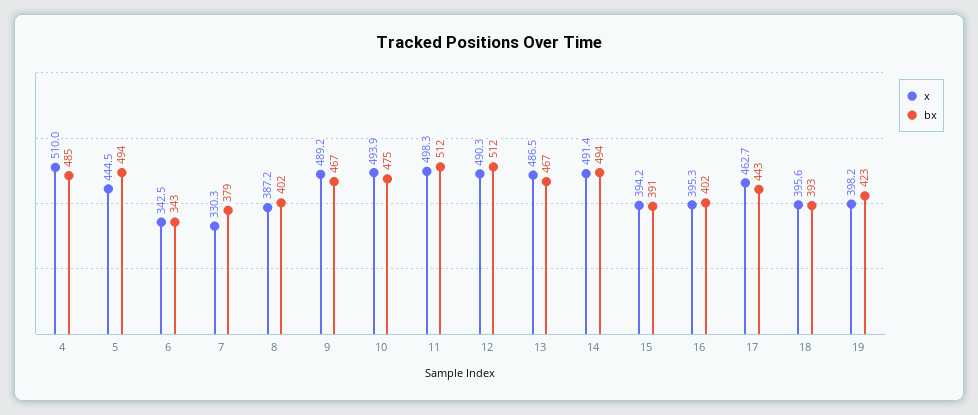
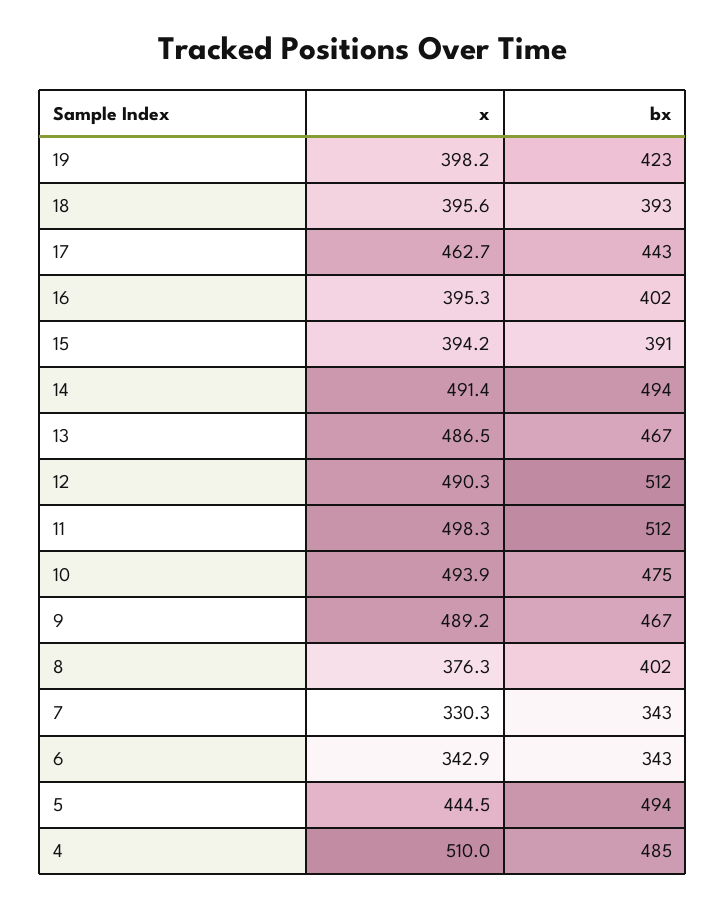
x, 6: 342.5 -> 342.9
bx, 7: 379 -> 343
x, 8: 387.2 -> 376.3

